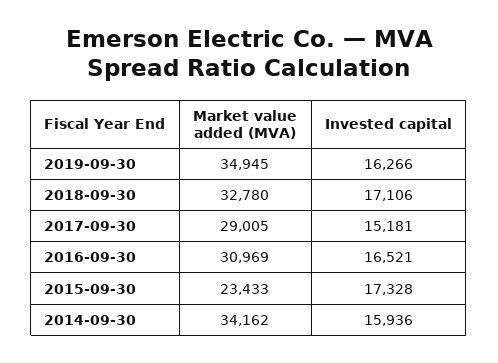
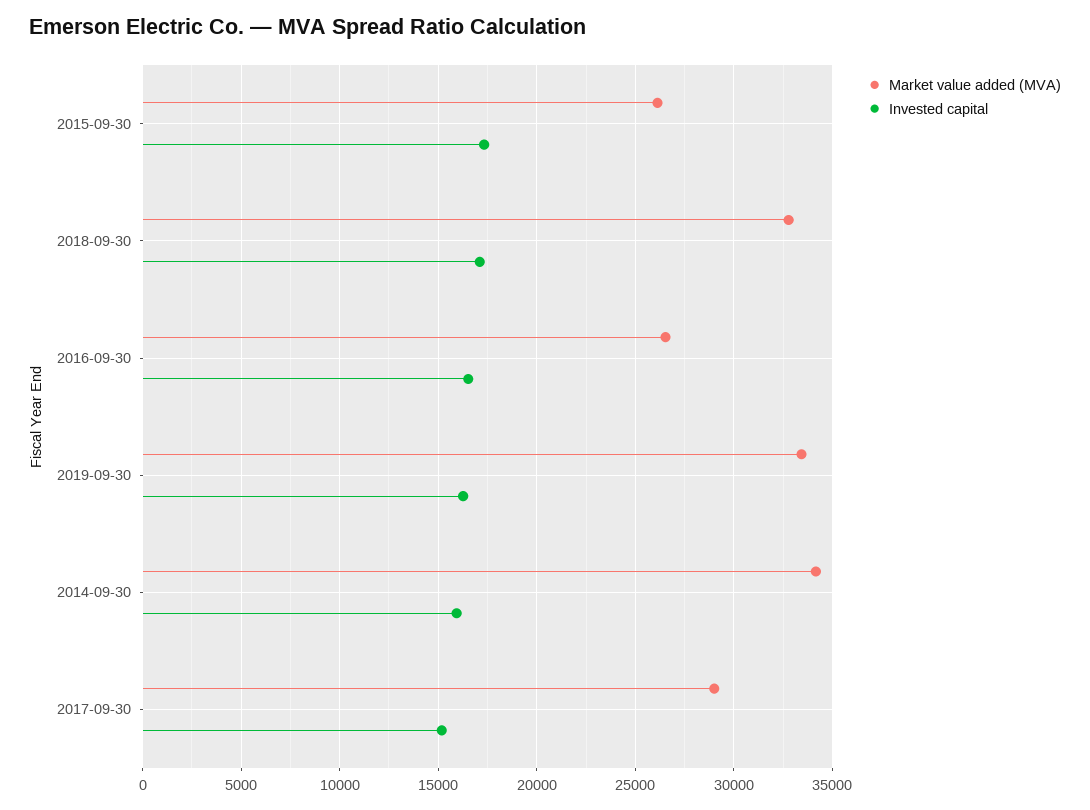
Market value added (MVA), 2019-09-30: 34945 -> 33500
Market value added (MVA), 2016-09-30: 30969 -> 26500
Market value added (MVA), 2015-09-30: 23433 -> 26000

